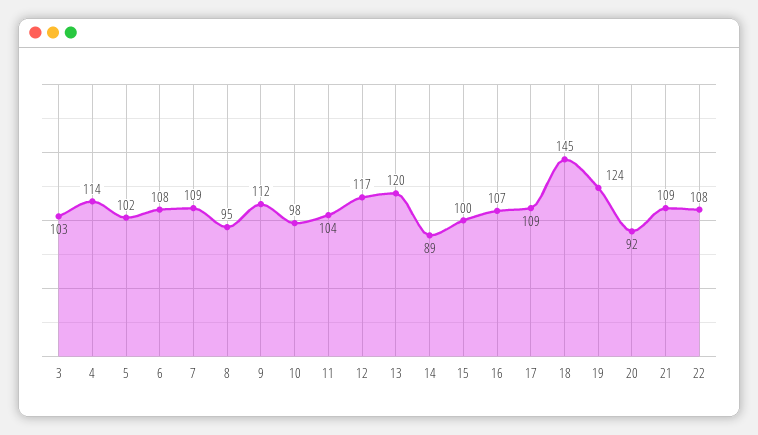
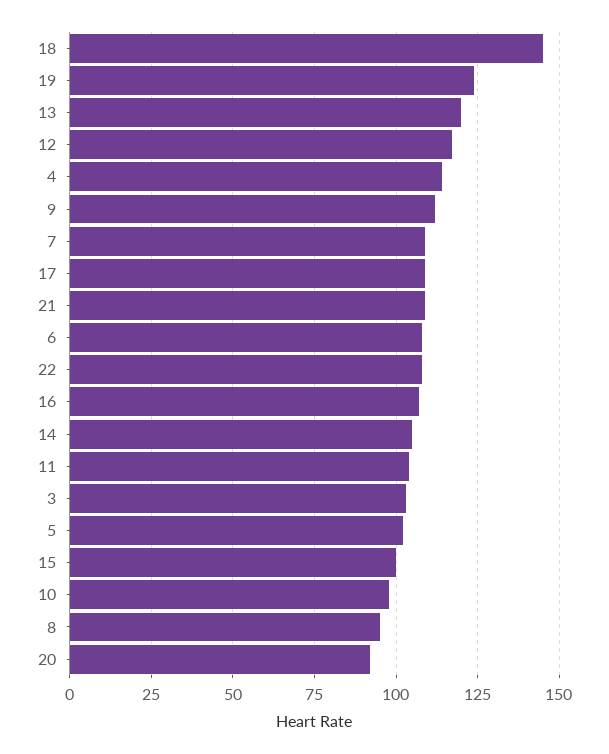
14: 89 -> 105

